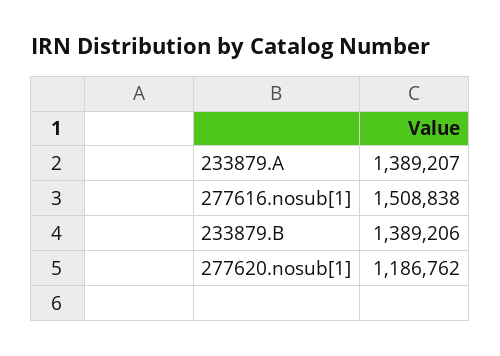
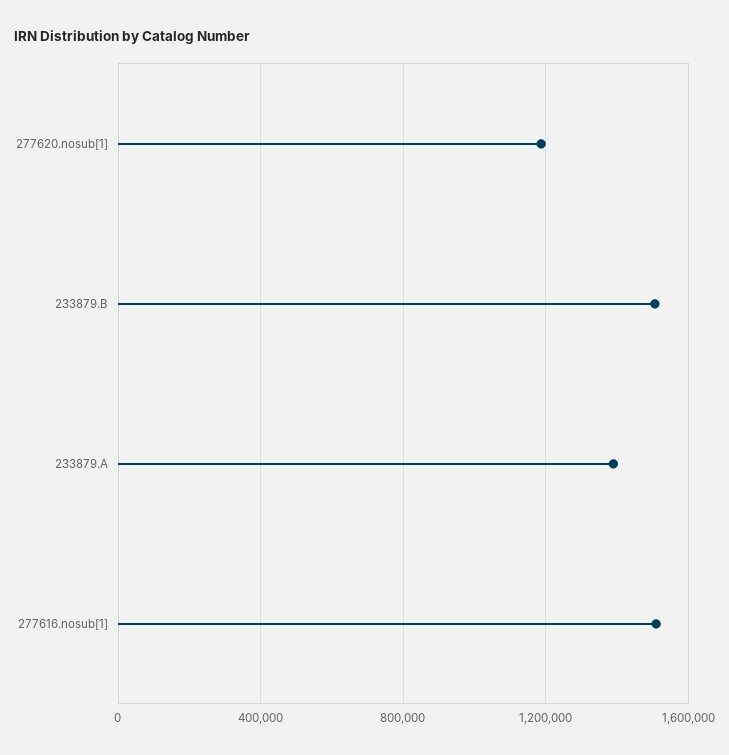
233879.B: 1389206 -> 1500000

